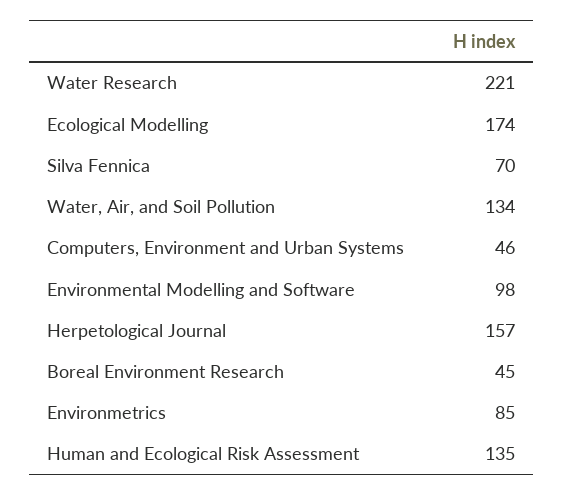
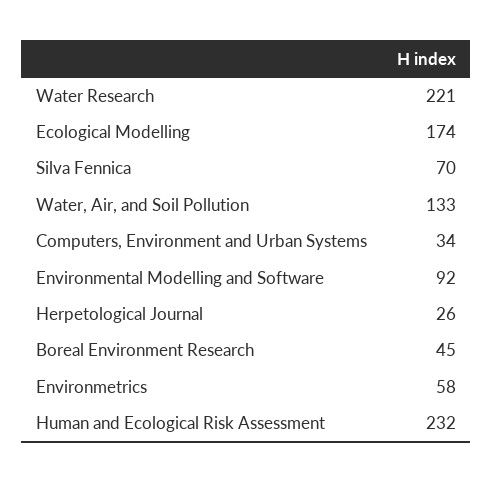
Water, Air, and Soil Pollution: 134 -> 133
Computers, Environment and Urban Systems: 46 -> 34
Environmental Modelling and Software: 98 -> 92
Herpetological Journal: 157 -> 26
Environmetrics: 85 -> 58
Human and Ecological Risk Assessment: 135 -> 232

